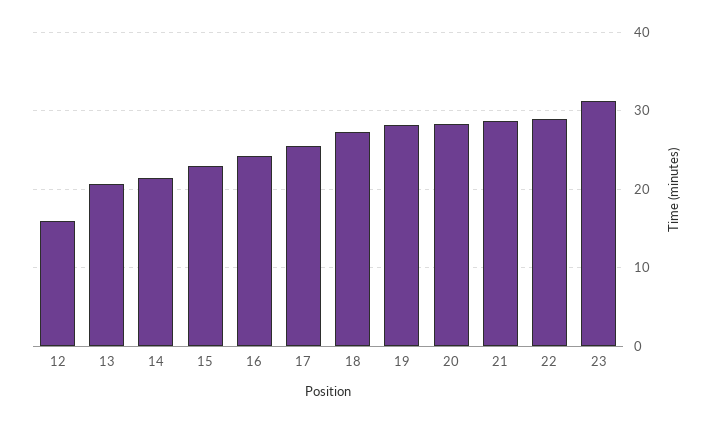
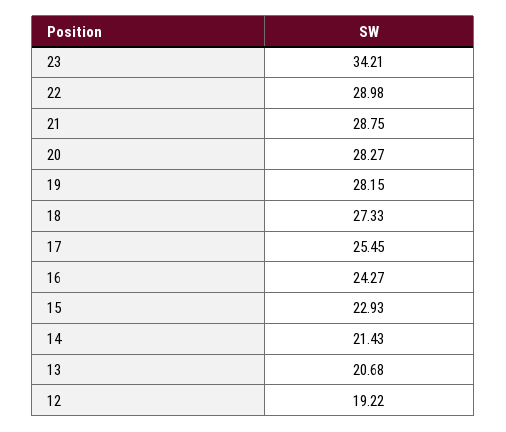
12: 16 -> 19.22
23: 31 -> 34.21

